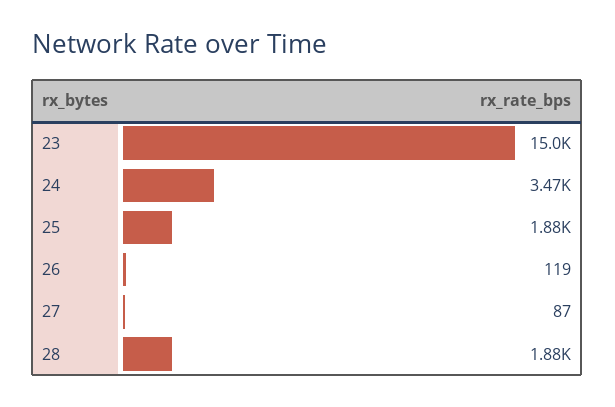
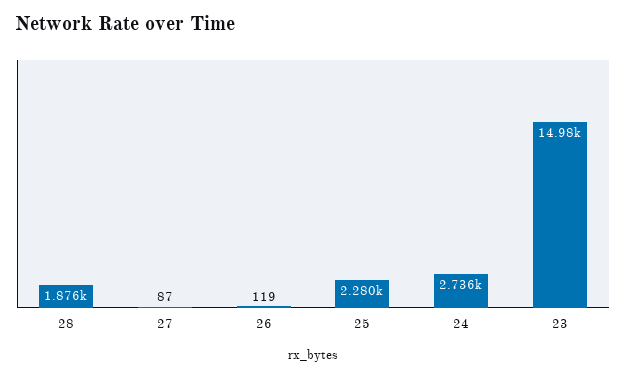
24: 3470 -> 2736
25: 1880 -> 2280

